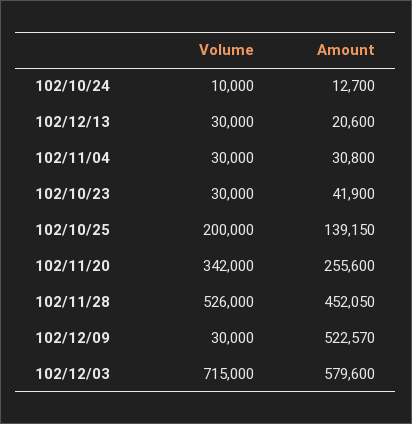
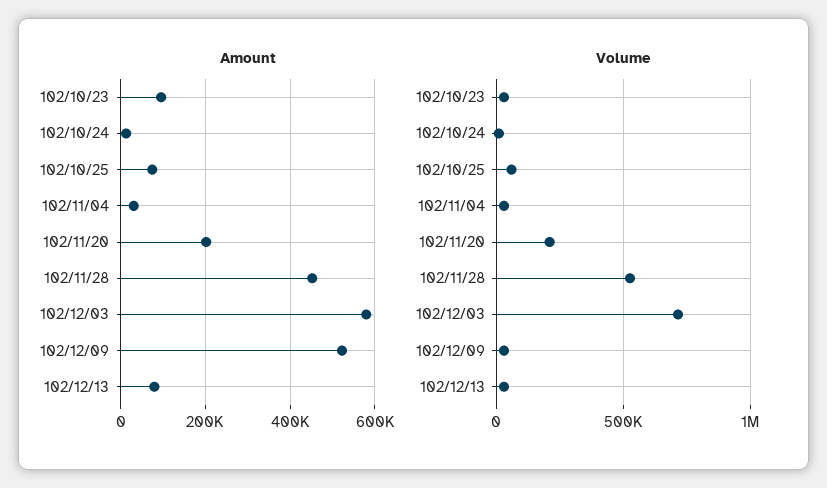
Amount, 102/12/13: 20600 -> 80000
Amount, 102/10/23: 41900 -> 100000
Volume, 102/10/25: 200000 -> 50000
Amount, 102/10/25: 139150 -> 80000
Volume, 102/11/20: 342000 -> 200000
Amount, 102/11/20: 255600 -> 200000

